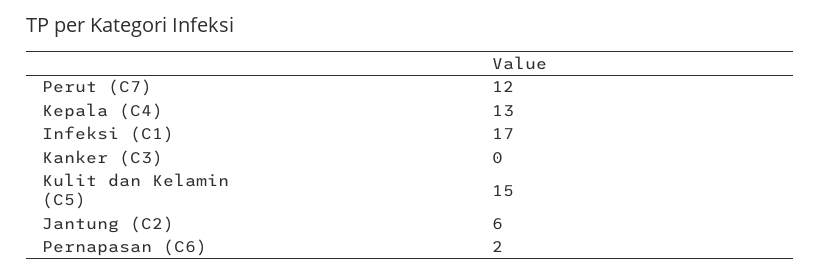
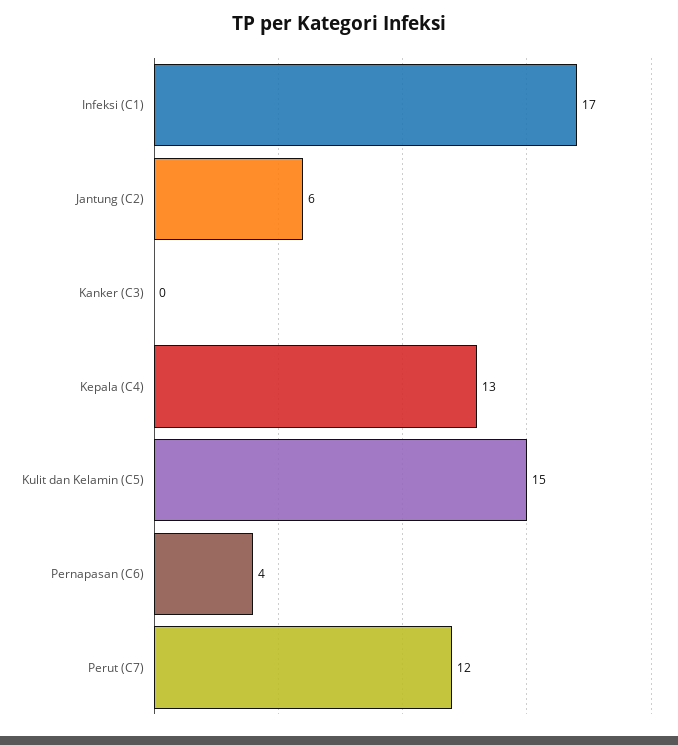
Pernapasan (C6): 2 -> 4

